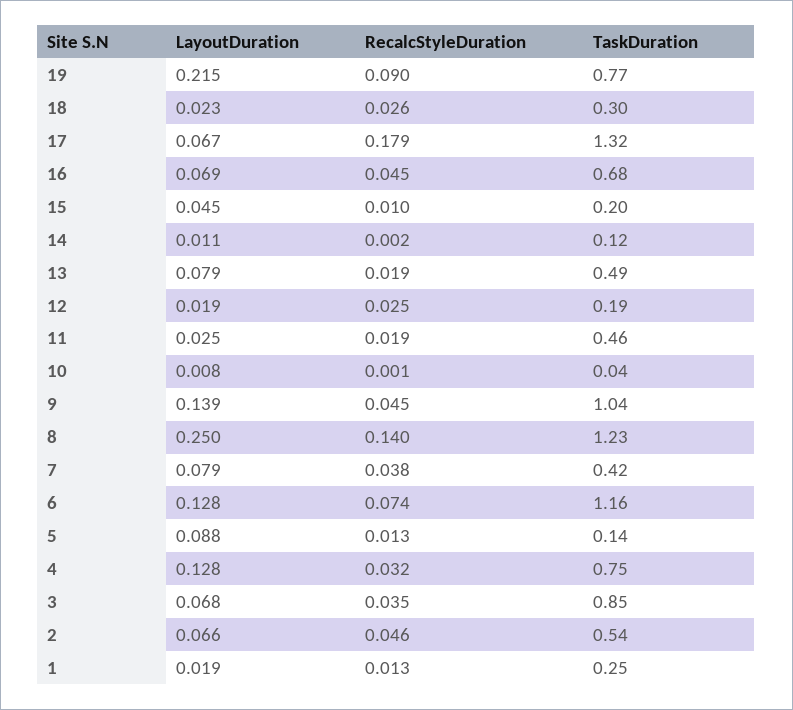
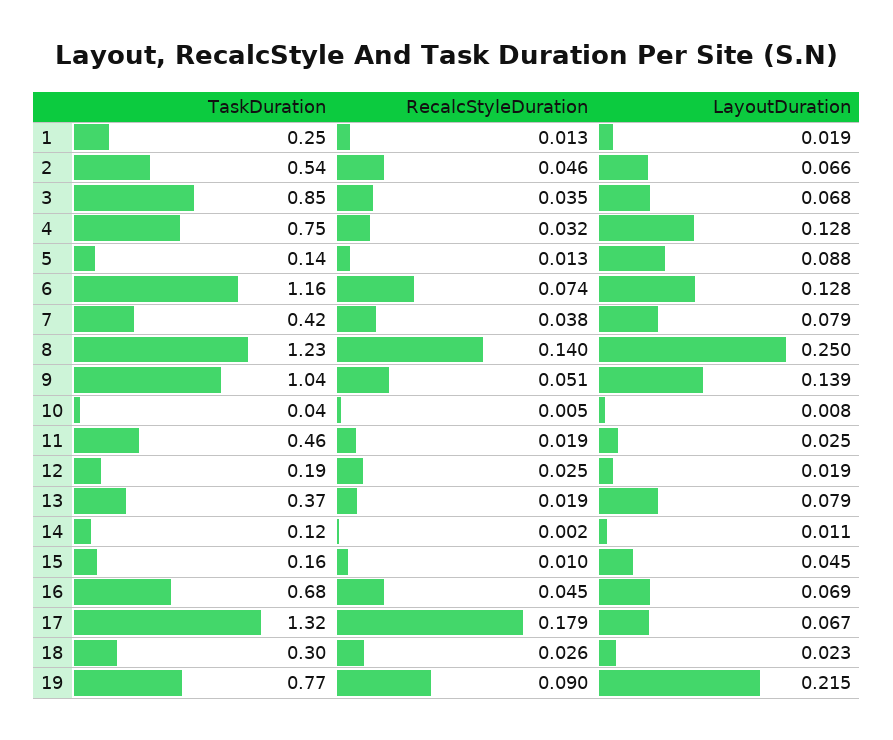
TaskDuration, 15: 0.2 -> 0.16
TaskDuration, 13: 0.49 -> 0.37
RecalcStyleDuration, 10: 0.001 -> 0.005
RecalcStyleDuration, 9: 0.045 -> 0.051

